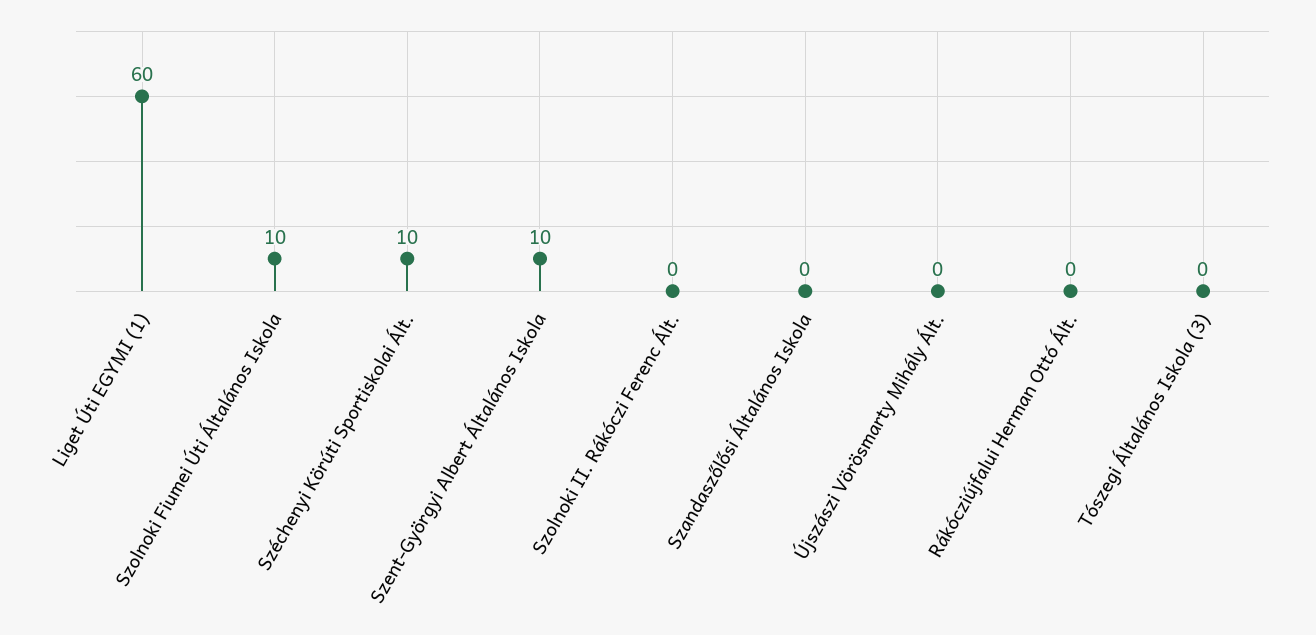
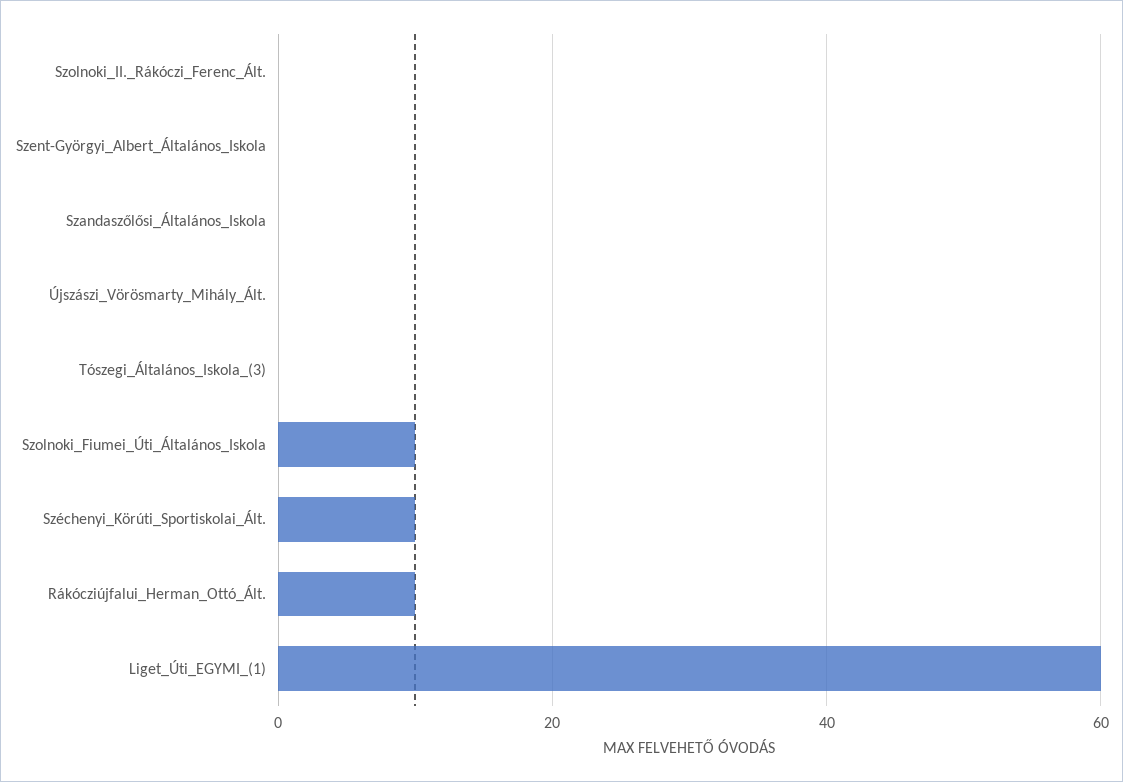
Szent-Györgyi Albert Általános Iskola: 10 -> 0
Rákócziújfalui Herman Ottó Ált.: 0 -> 10

